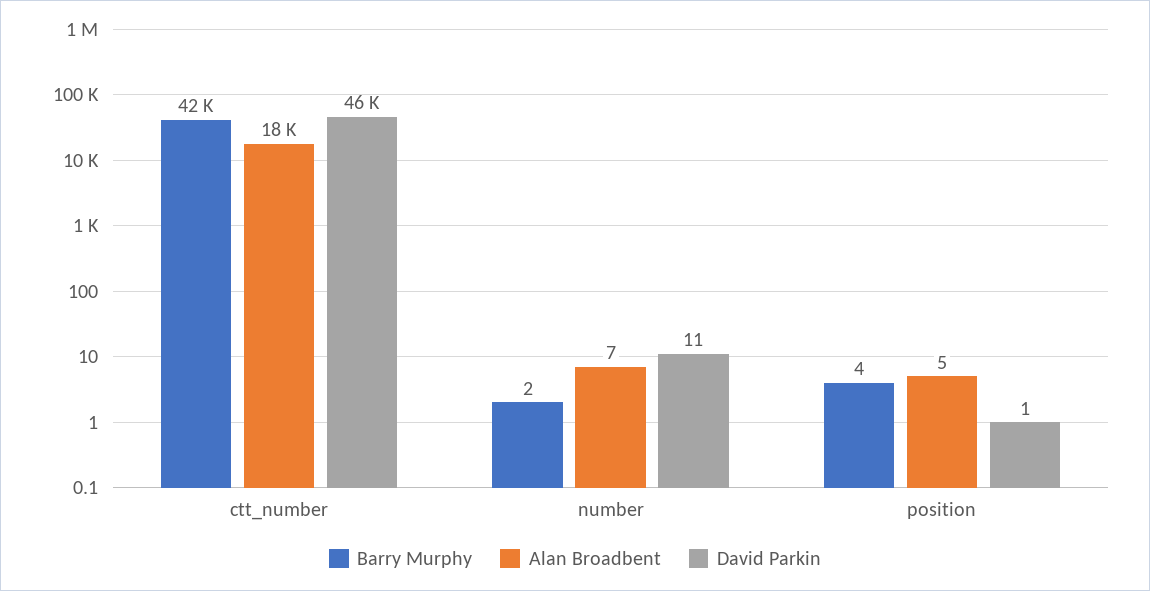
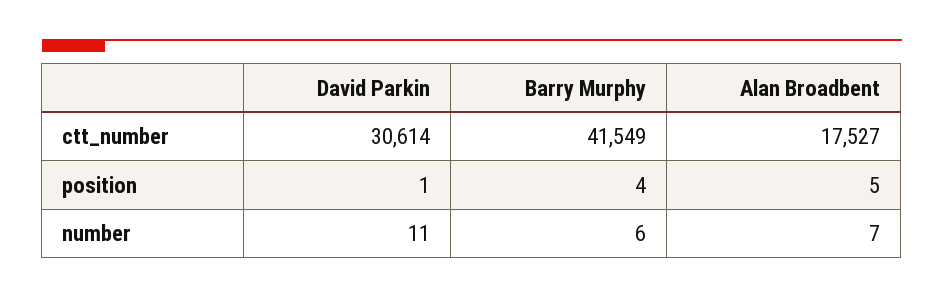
David Parkin, ctt_number: 46000 -> 30614
Barry Murphy, number: 2 -> 6

